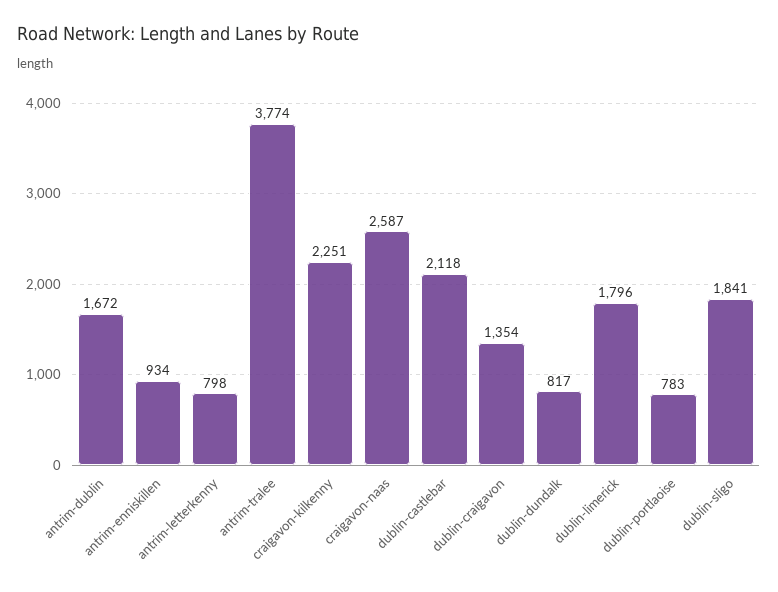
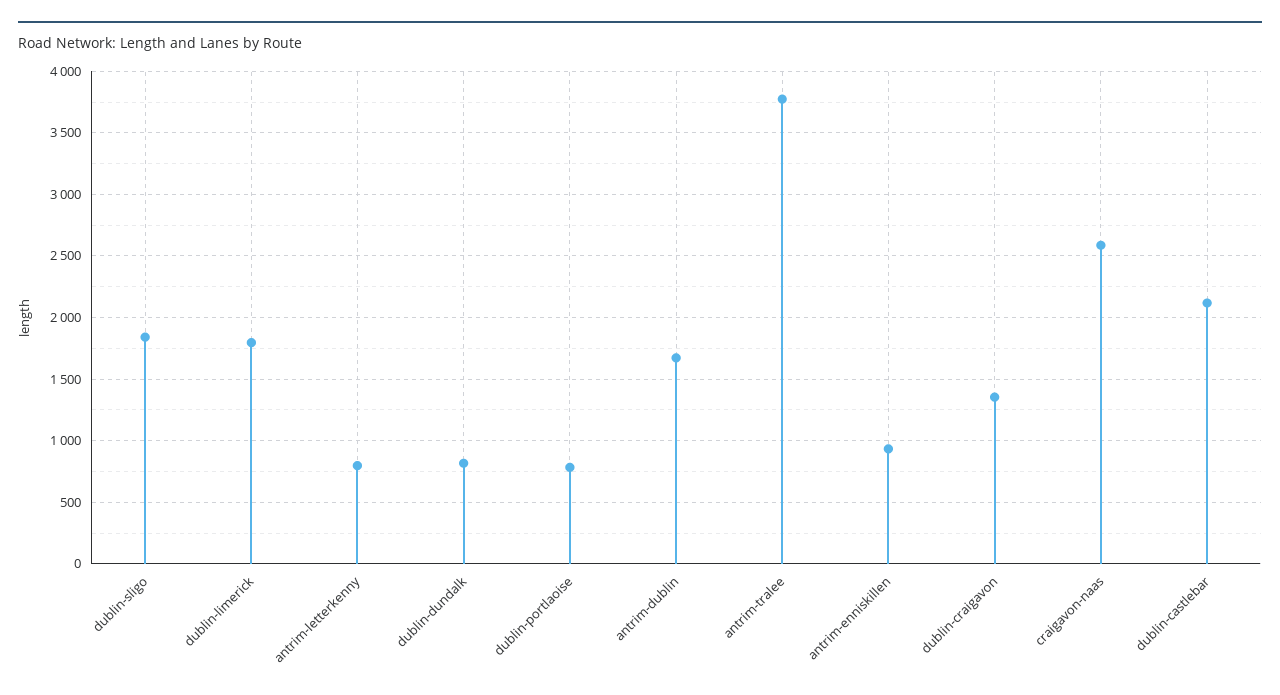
craigavon-kilkenny: 2251 -> none

